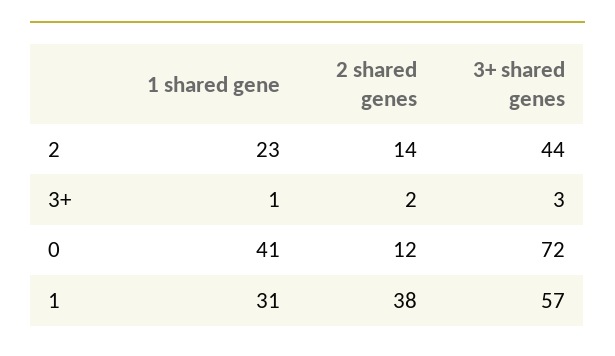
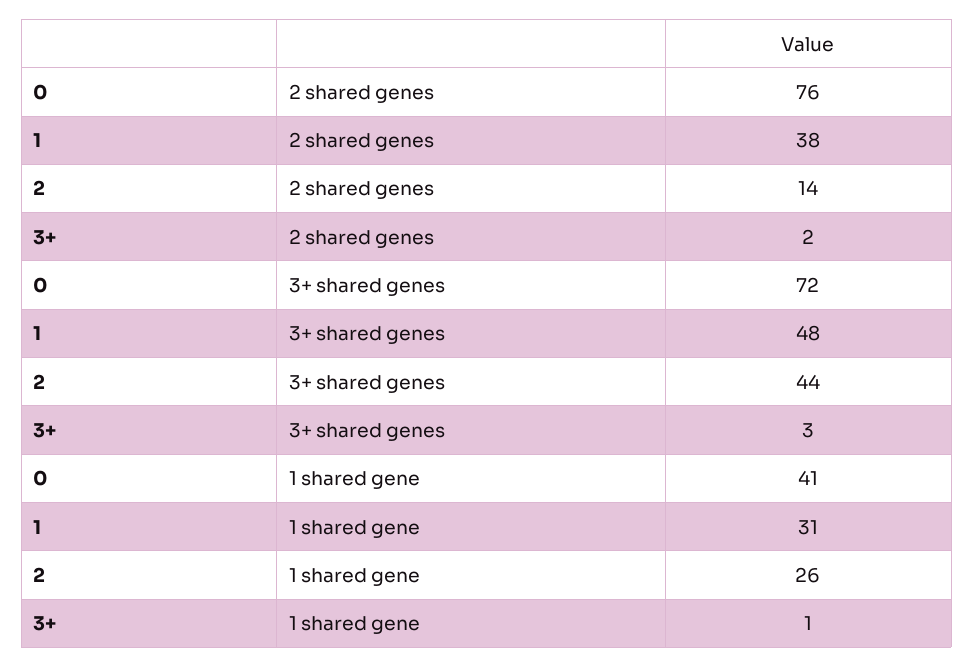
1 shared gene, 2: 23 -> 26
2 shared genes, 0: 12 -> 76
3+ shared genes, 1: 57 -> 48

